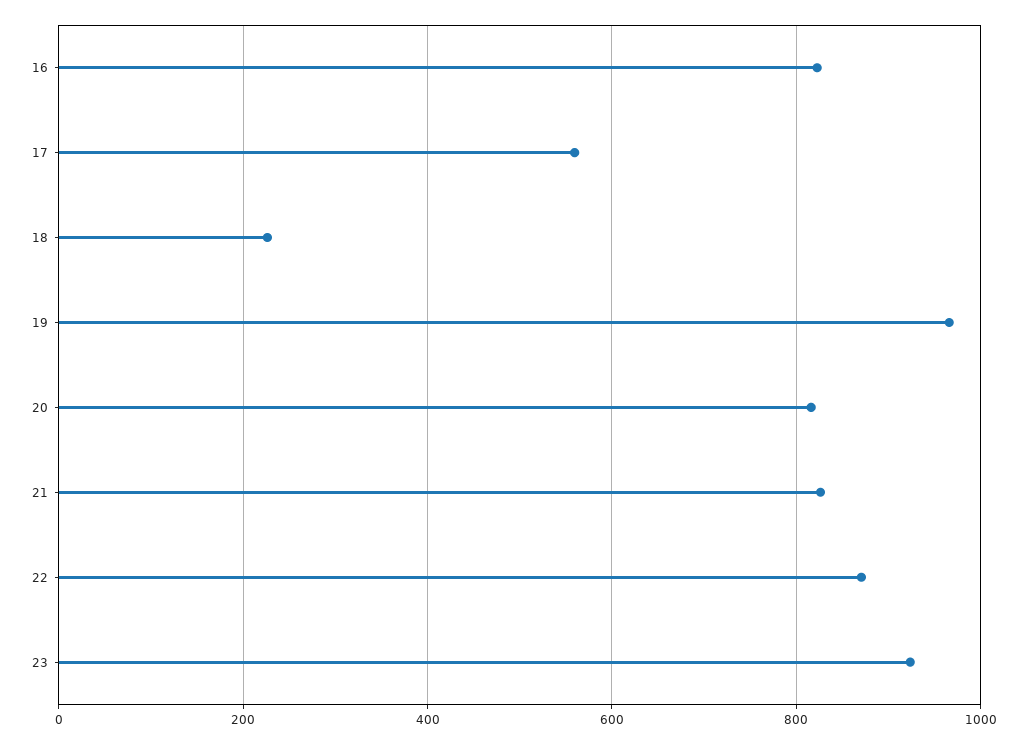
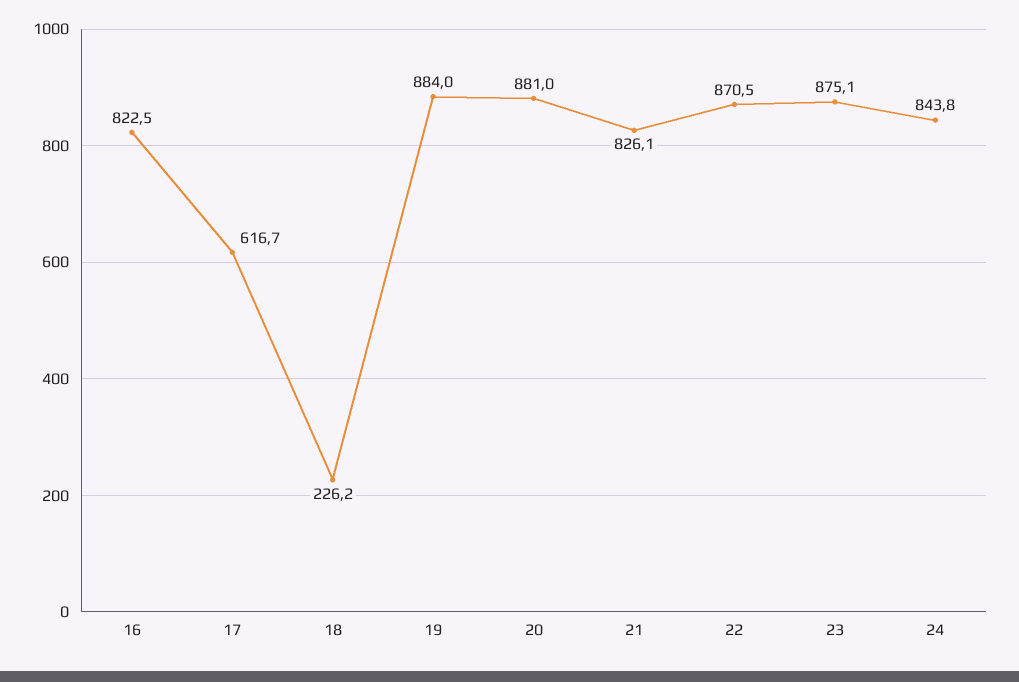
17: 560 -> 616.7
19: 960 -> 884
20: 820 -> 881
23: 920 -> 875.1
24: none -> 843.8

